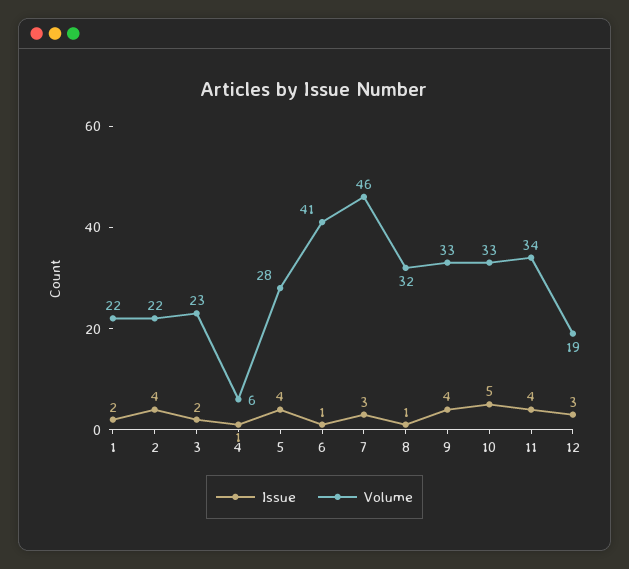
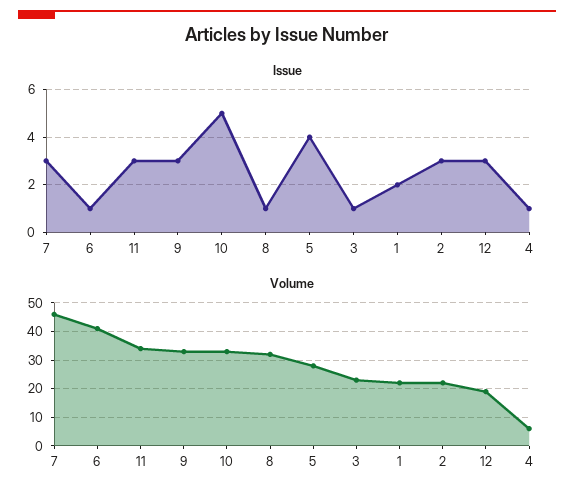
Issue, 2: 4 -> 3
Issue, 3: 2 -> 1
Issue, 9: 4 -> 3
Issue, 11: 4 -> 3

